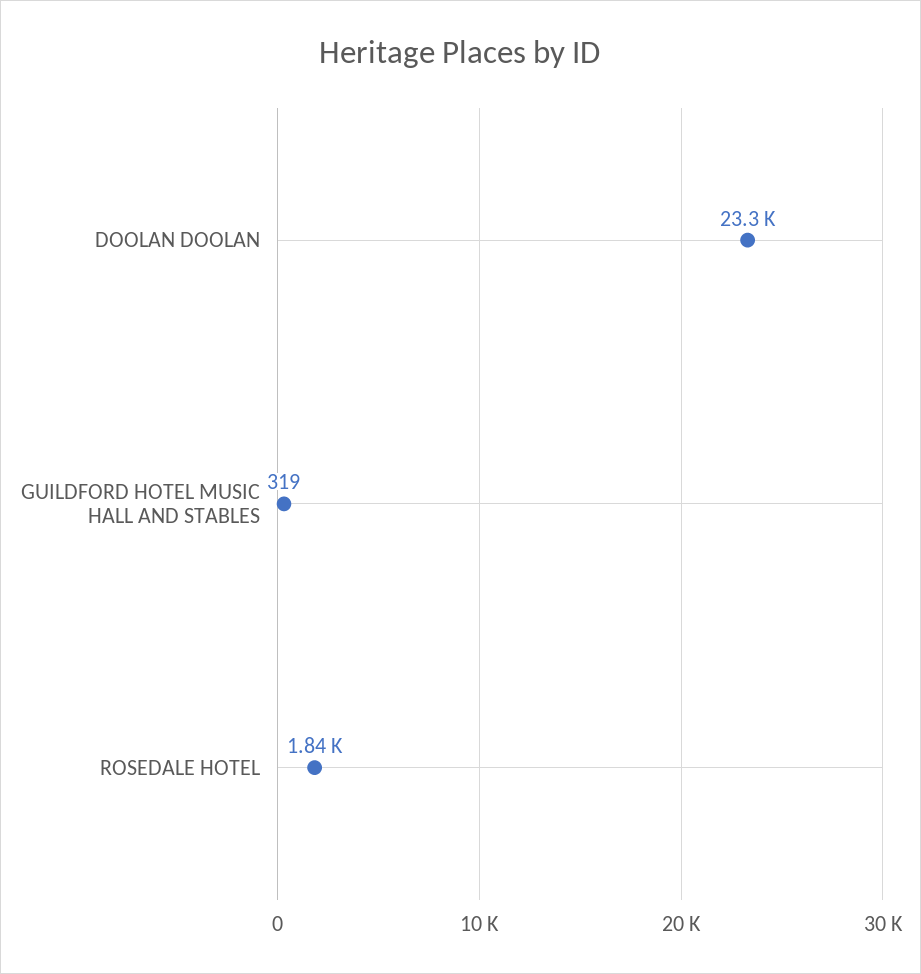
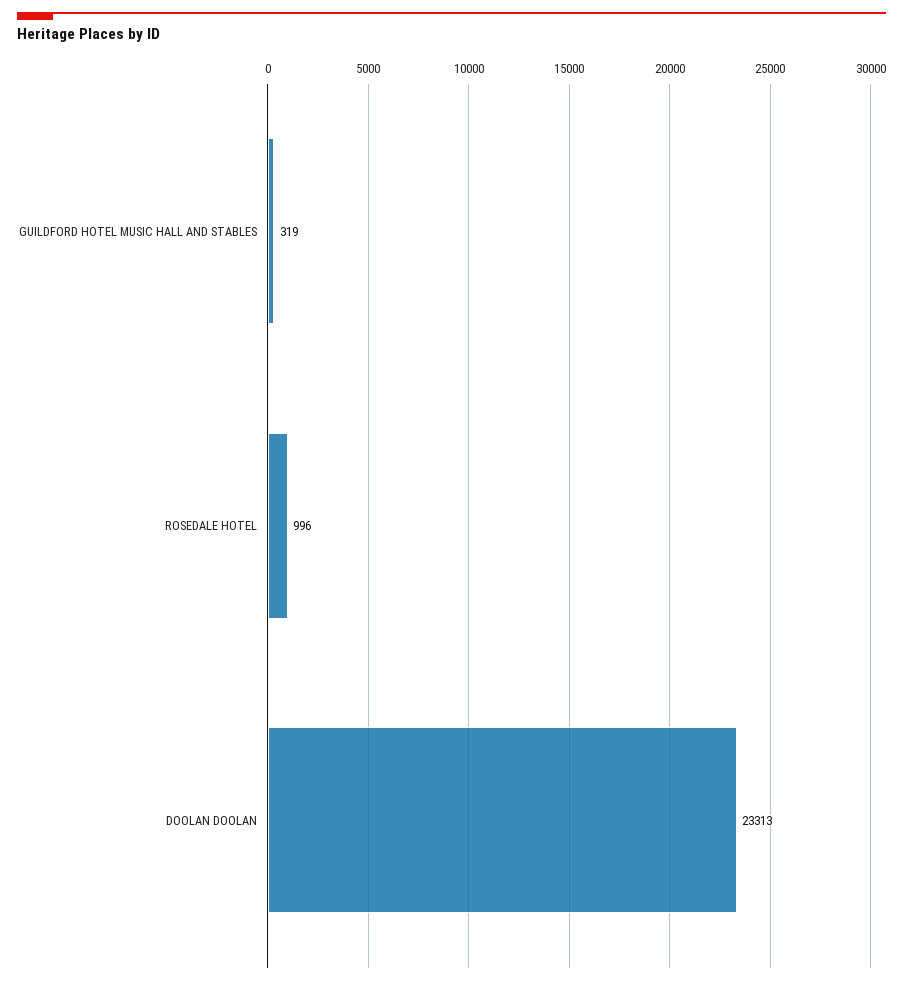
ROSEDALE HOTEL: 1840 -> 996

